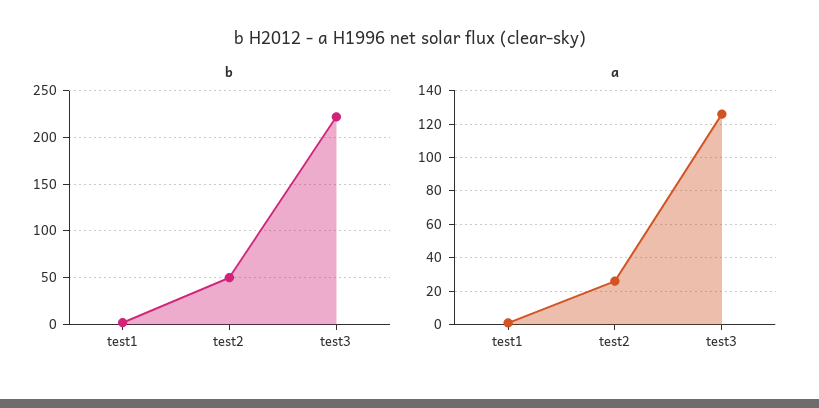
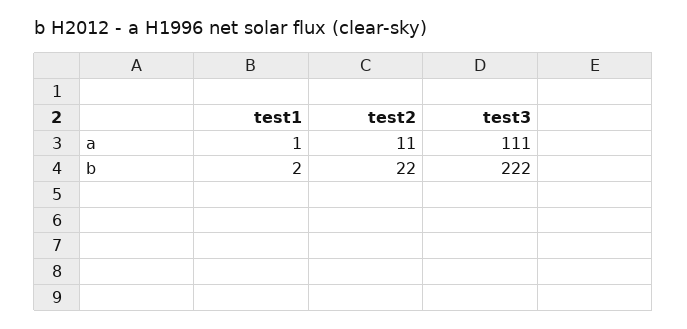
b, test2: 50 -> 22
a, test2: 25 -> 11
a, test3: 125 -> 111

